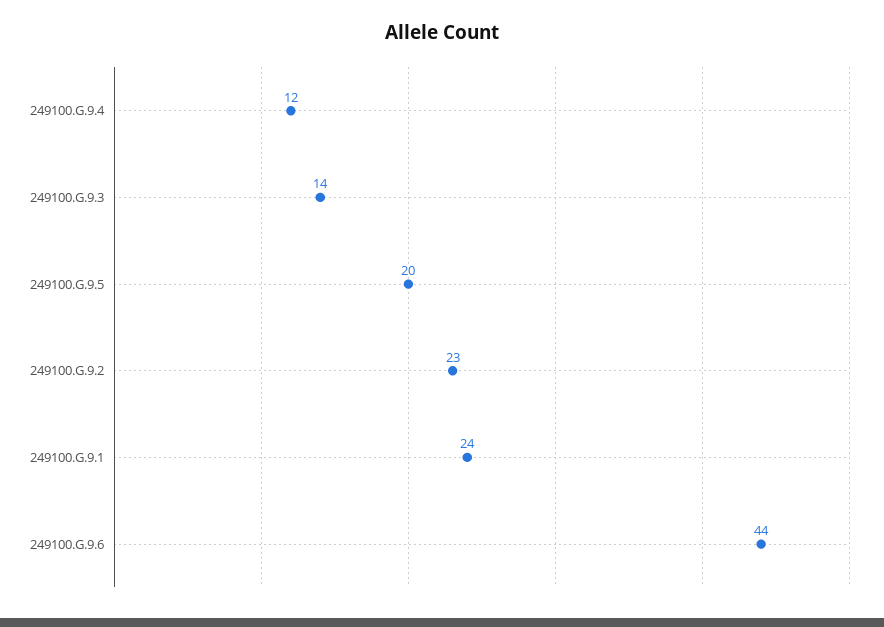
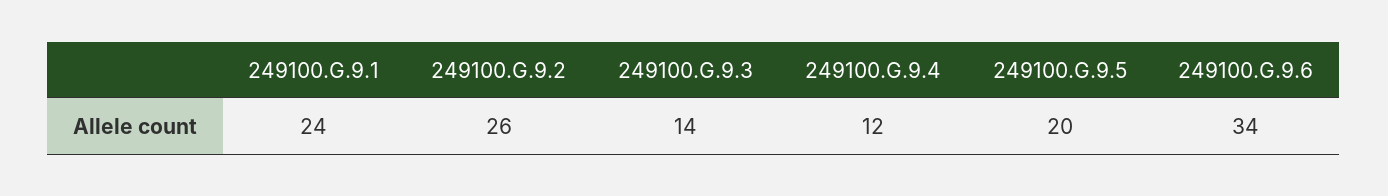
249100.G.9.2: 23 -> 26
249100.G.9.6: 44 -> 34

